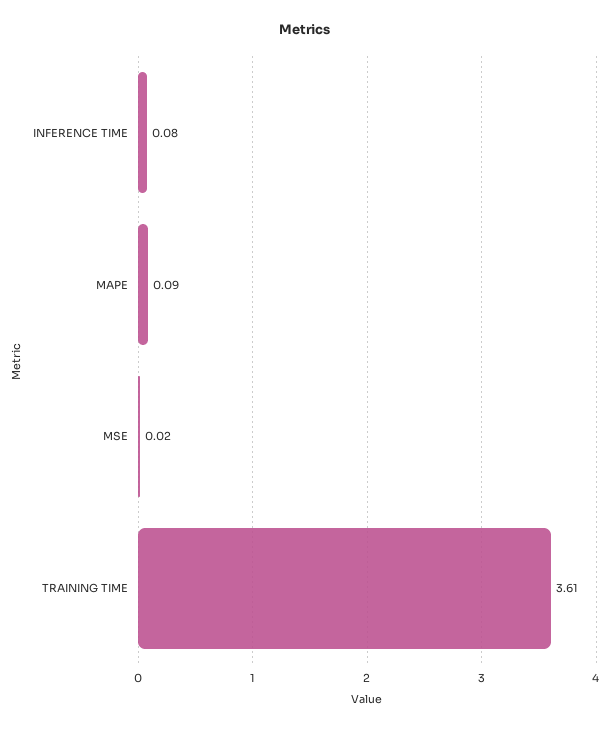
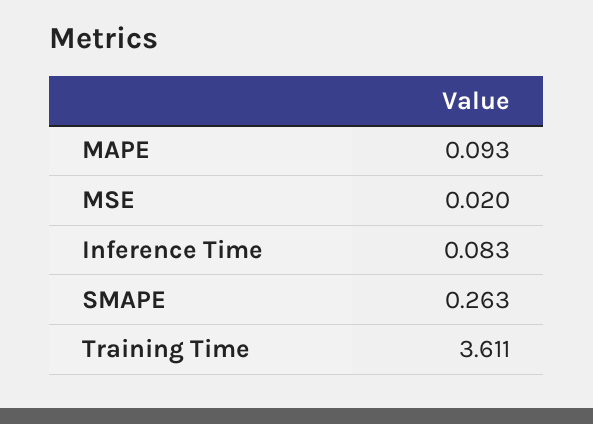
SMAPE: none -> 0.263

